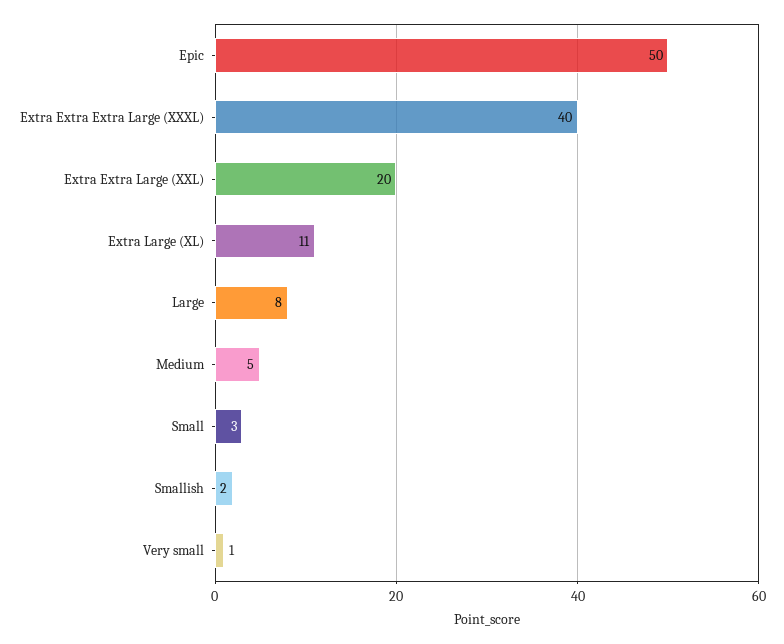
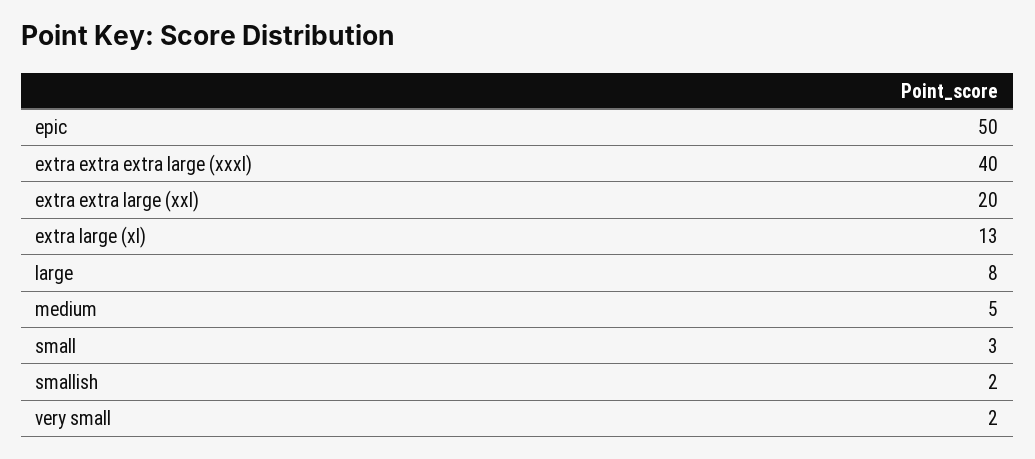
Extra Large (XL): 11 -> 13
Very small: 1 -> 2

